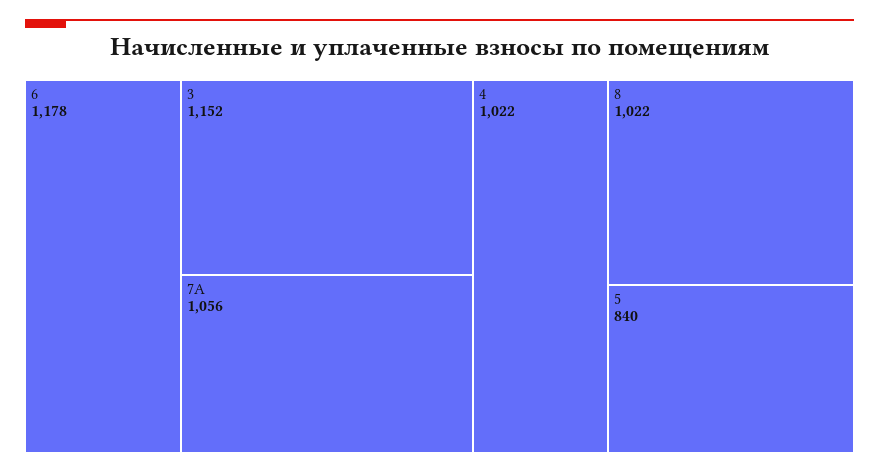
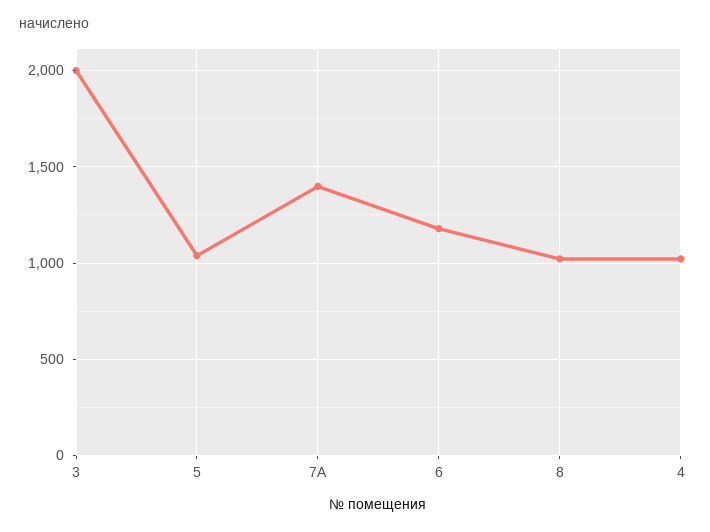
3: 1152 -> 2000
7А: 1056 -> 1400
5: 840 -> 1050

